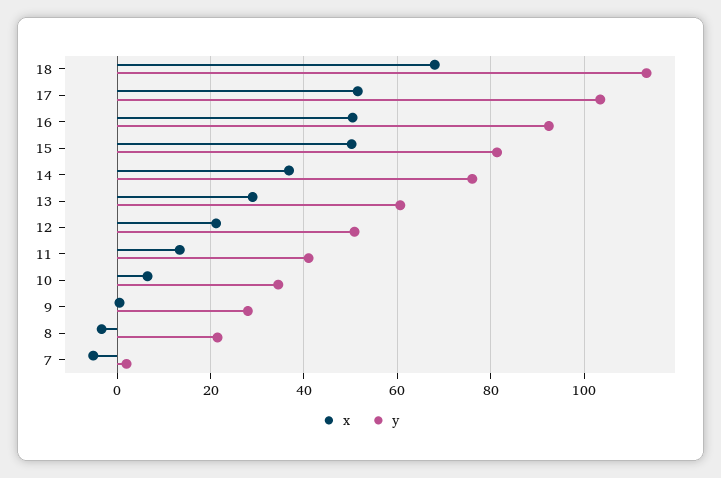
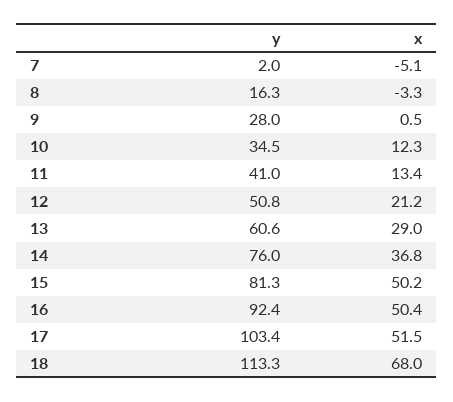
x, 10: 6 -> 12.3
y, 8: 22 -> 16.3

